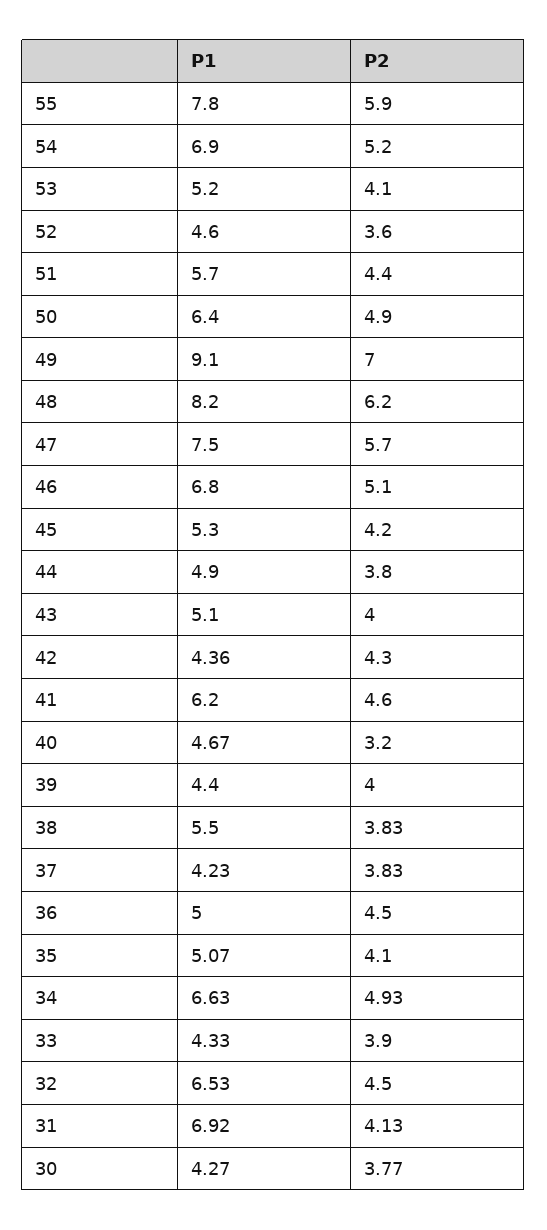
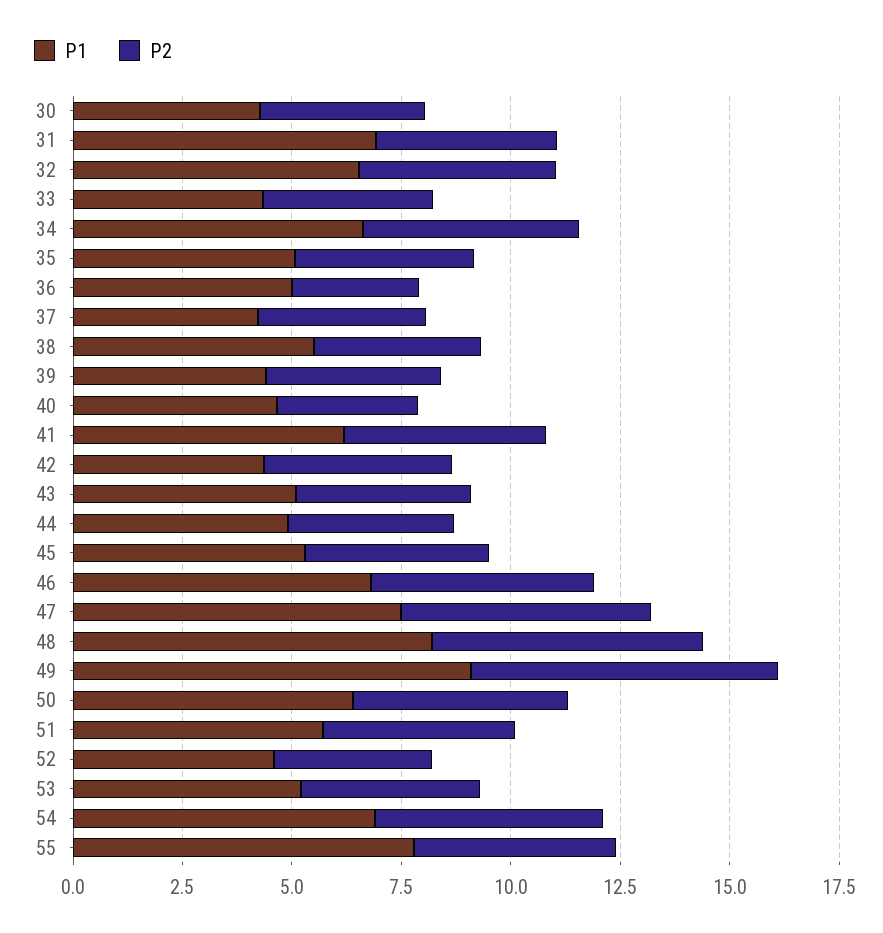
P2, 55: 5.9 -> 4.5
P2, 36: 4.5 -> 3

